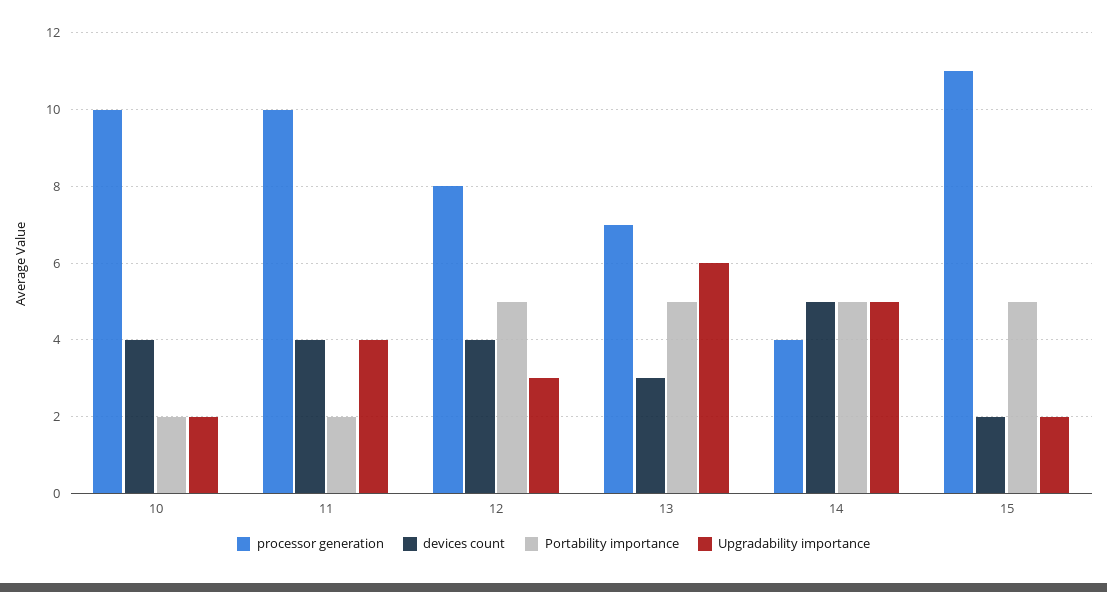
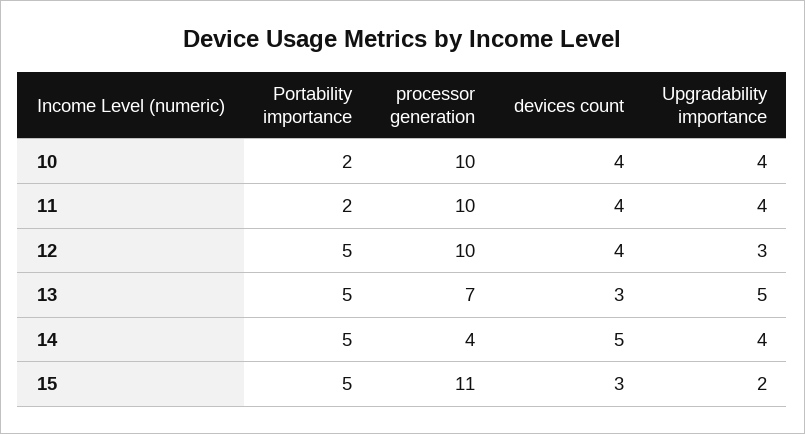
Upgradability importance, 10: 2 -> 4
processor generation, 12: 8 -> 10
Upgradability importance, 13: 6 -> 5
Upgradability importance, 14: 5 -> 4
devices count, 15: 2 -> 3

